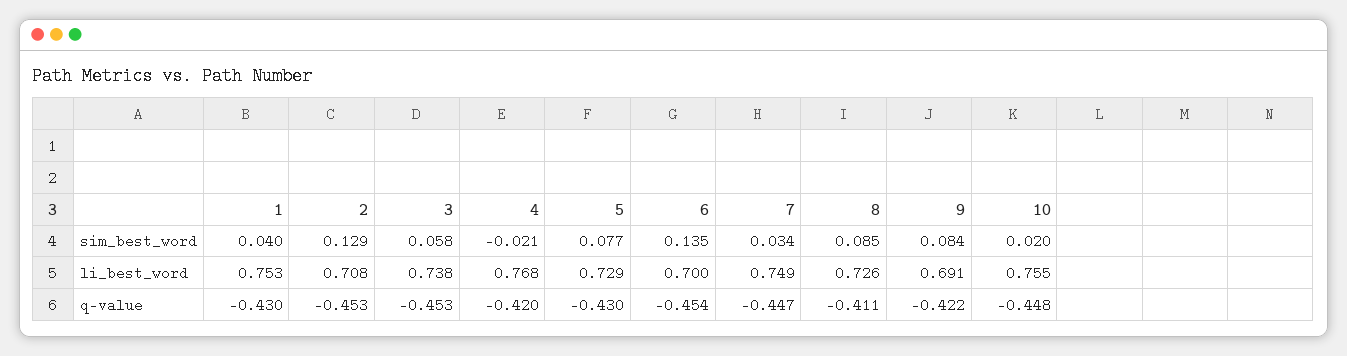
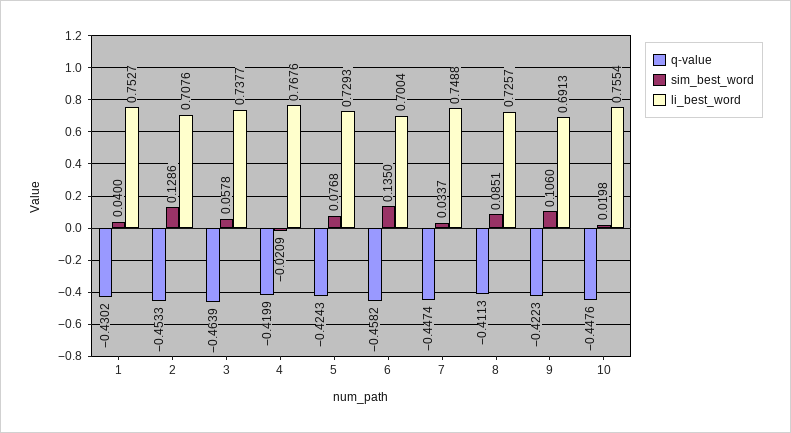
sim_best_word, 9: 0.084 -> 0.106
q-value, 3: -0.453 -> -0.4639
q-value, 5: -0.43 -> -0.4243
q-value, 6: -0.454 -> -0.4582

